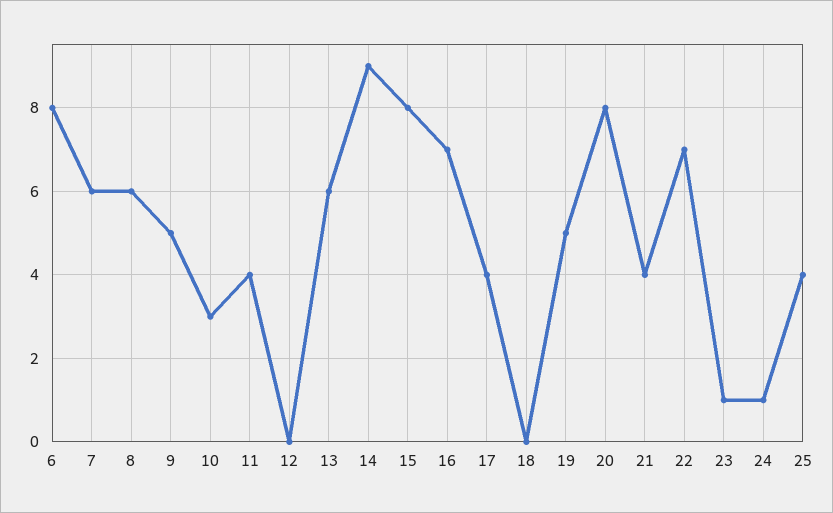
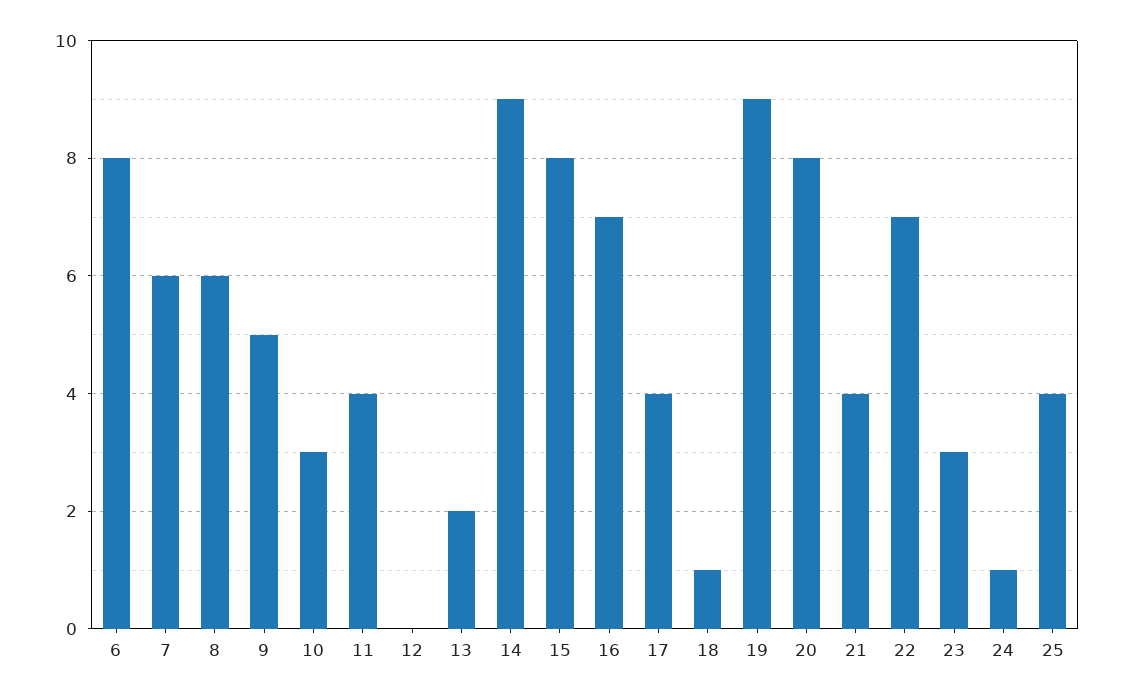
13: 6 -> 2
18: 0 -> 1
19: 5 -> 9
23: 1 -> 3

